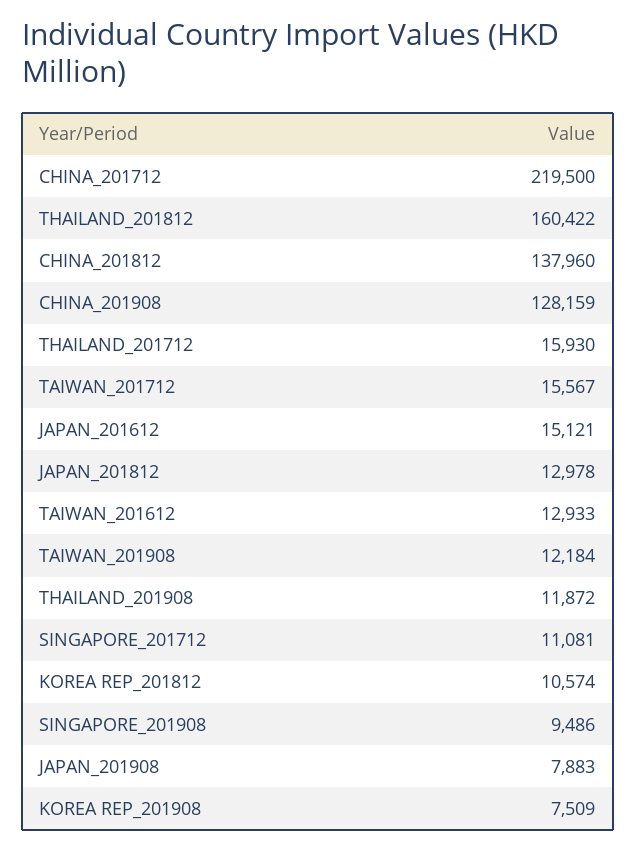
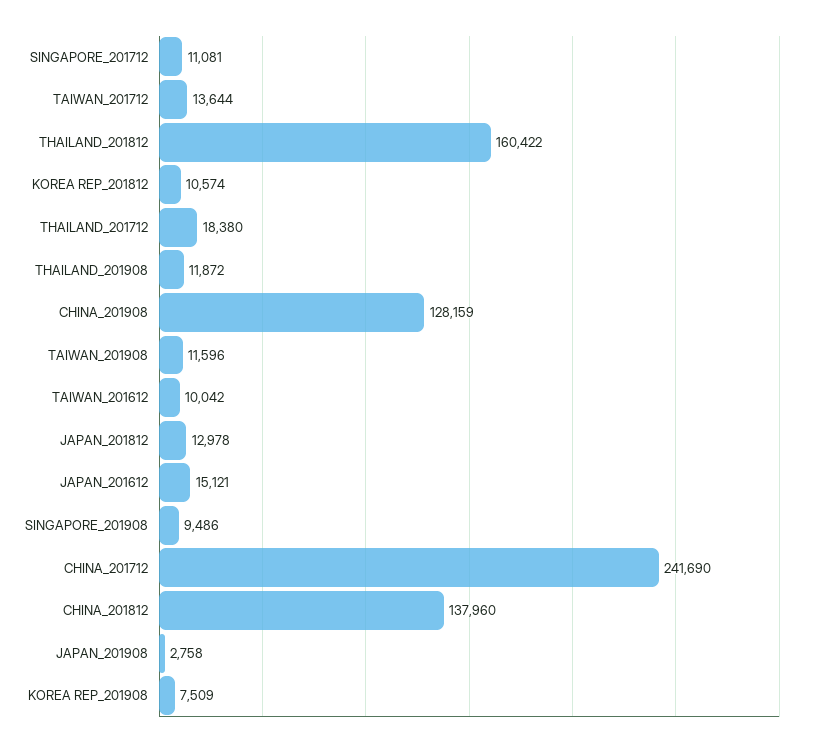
CHINA_201712: 219500 -> 241690
THAILAND_201712: 15930 -> 18380
TAIWAN_201712: 15567 -> 13644
TAIWAN_201612: 12933 -> 10042
TAIWAN_201908: 12184 -> 11596
JAPAN_201908: 7883 -> 2758

